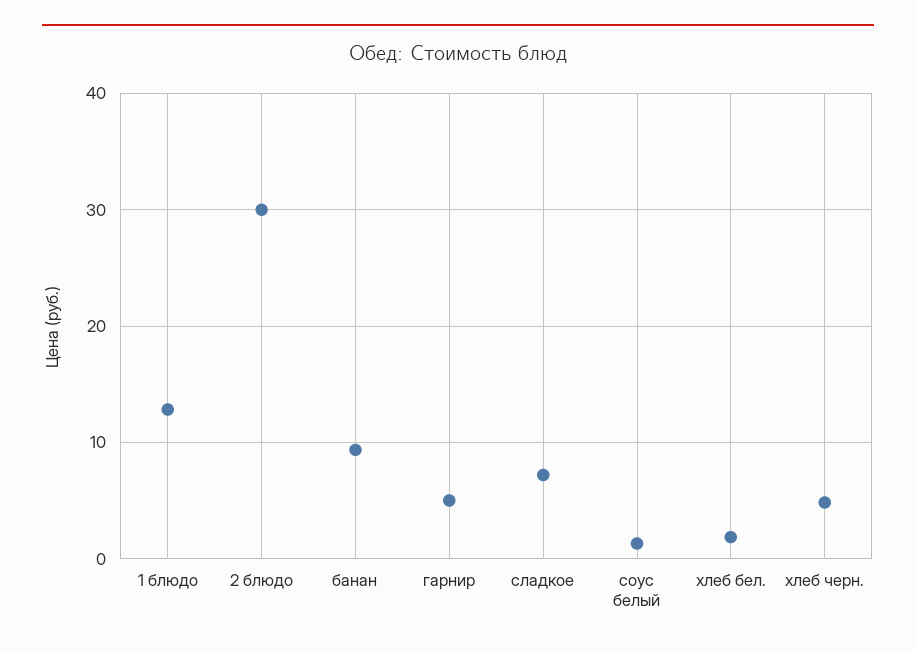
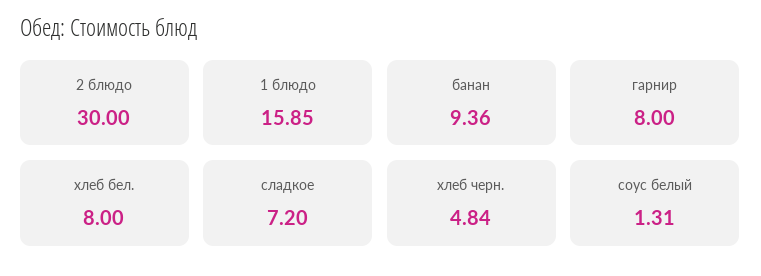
1 блюдо: 13 -> 15.85
гарнир: 5 -> 8
хлеб бел.: 2 -> 8

